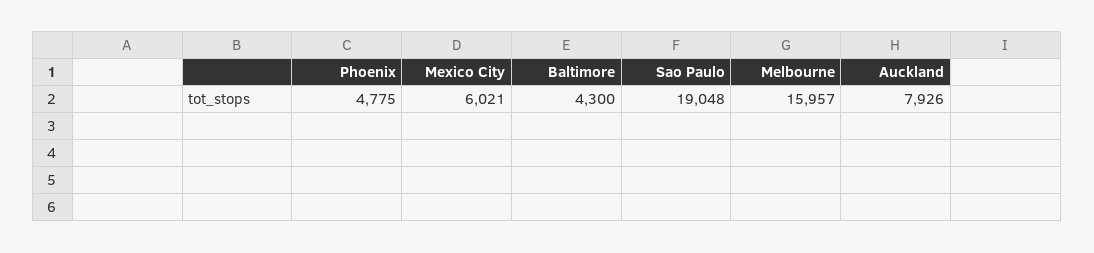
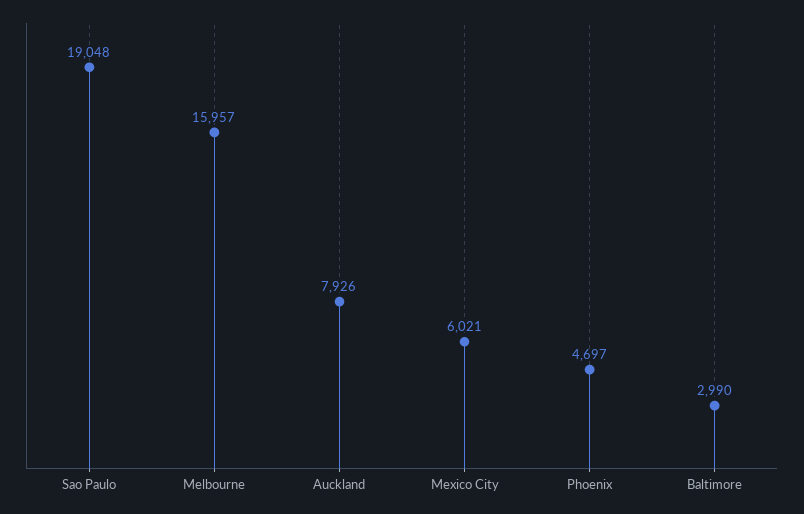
Phoenix: 4775 -> 4697
Baltimore: 4300 -> 2990

